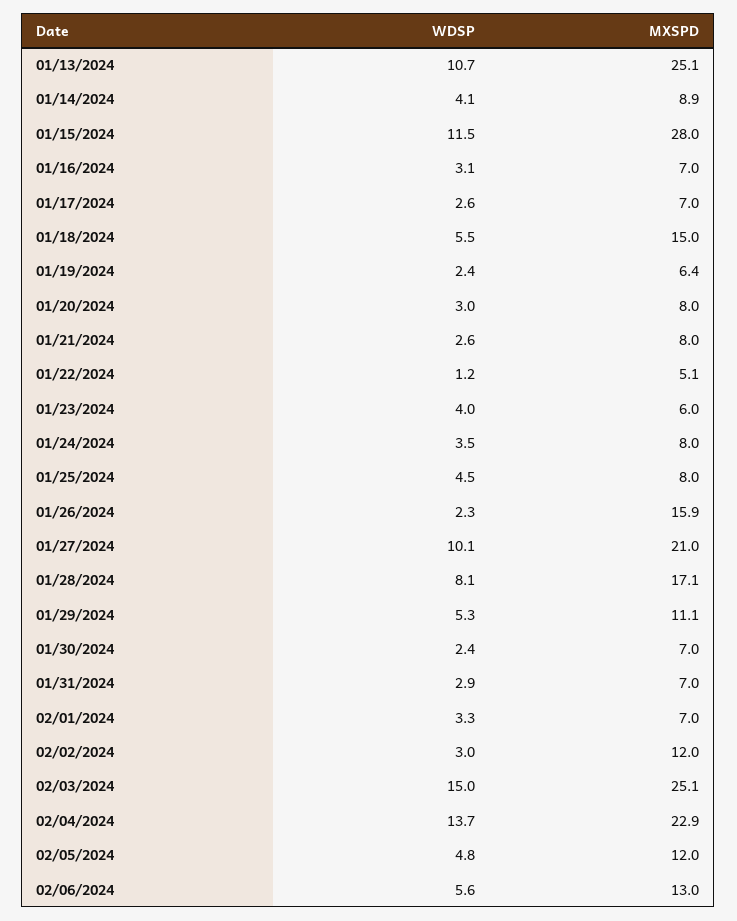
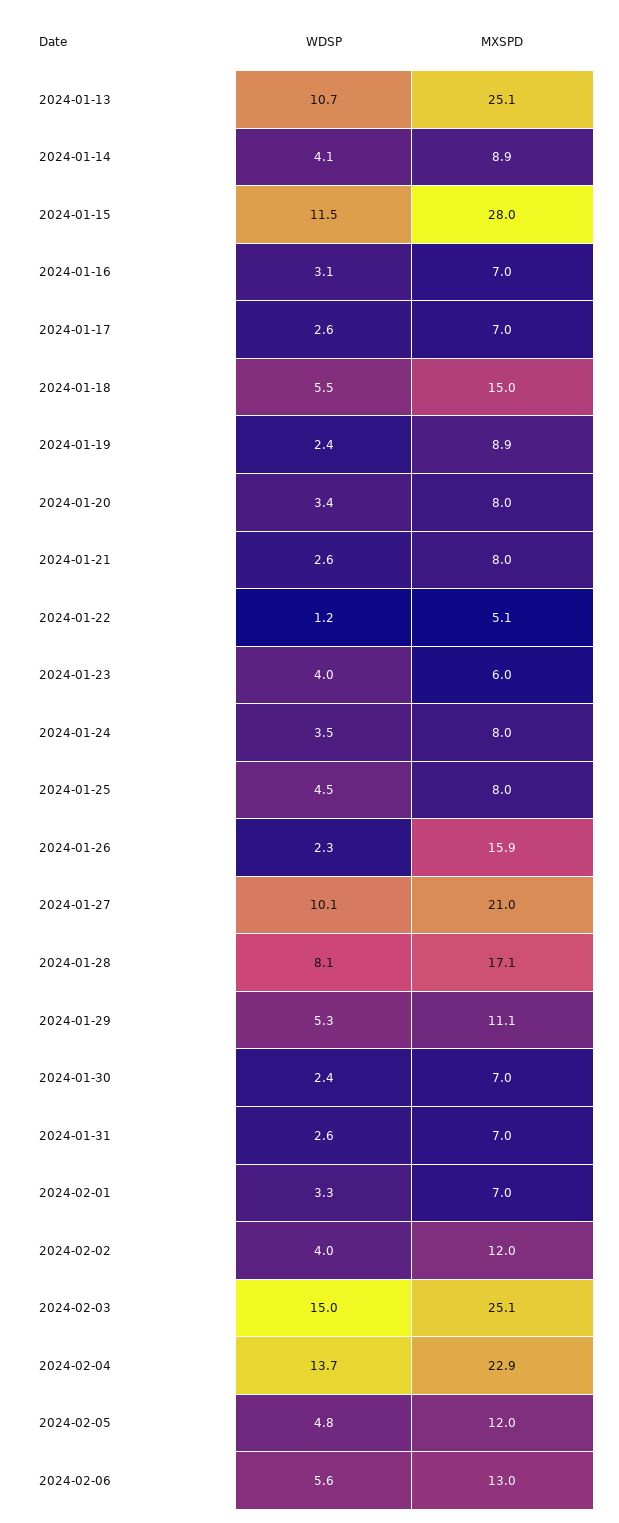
MXSPD, 01/19/2024: 6.4 -> 8.9
WDSP, 01/20/2024: 3 -> 3.4
WDSP, 01/31/2024: 2.9 -> 2.6
WDSP, 02/02/2024: 3 -> 4

